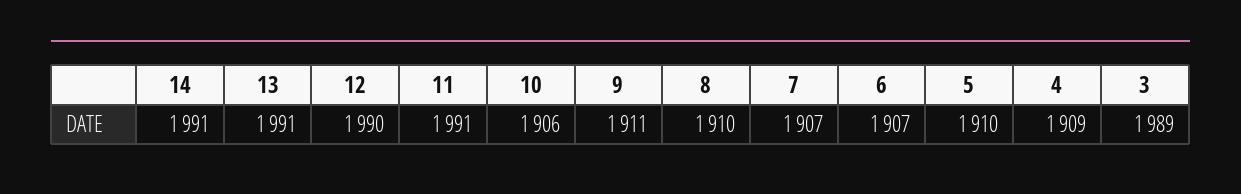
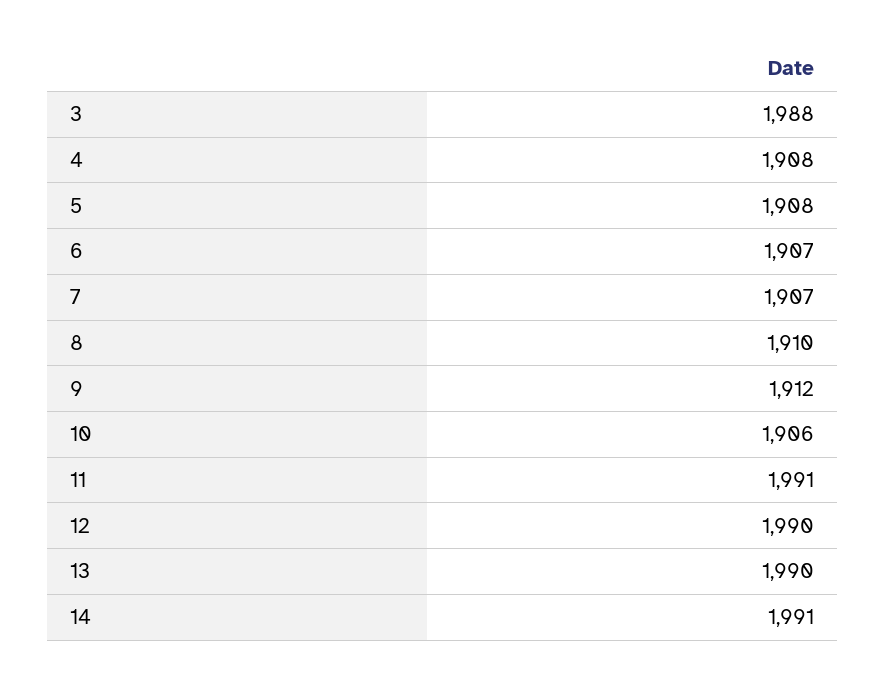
13: 1991 -> 1990
9: 1911 -> 1912
5: 1910 -> 1908
4: 1909 -> 1908
3: 1989 -> 1988

